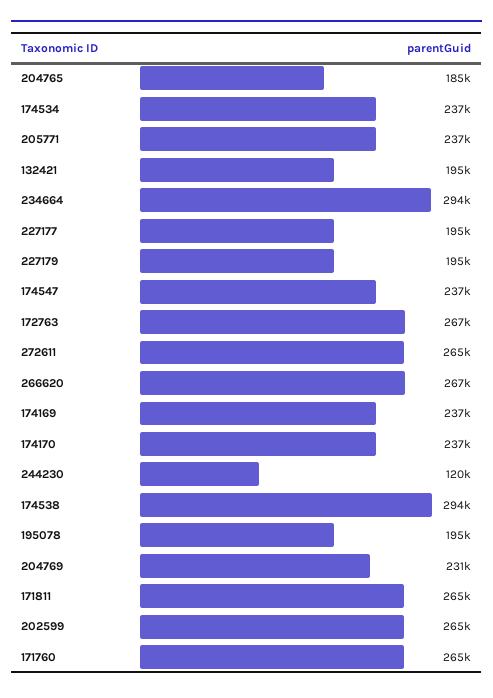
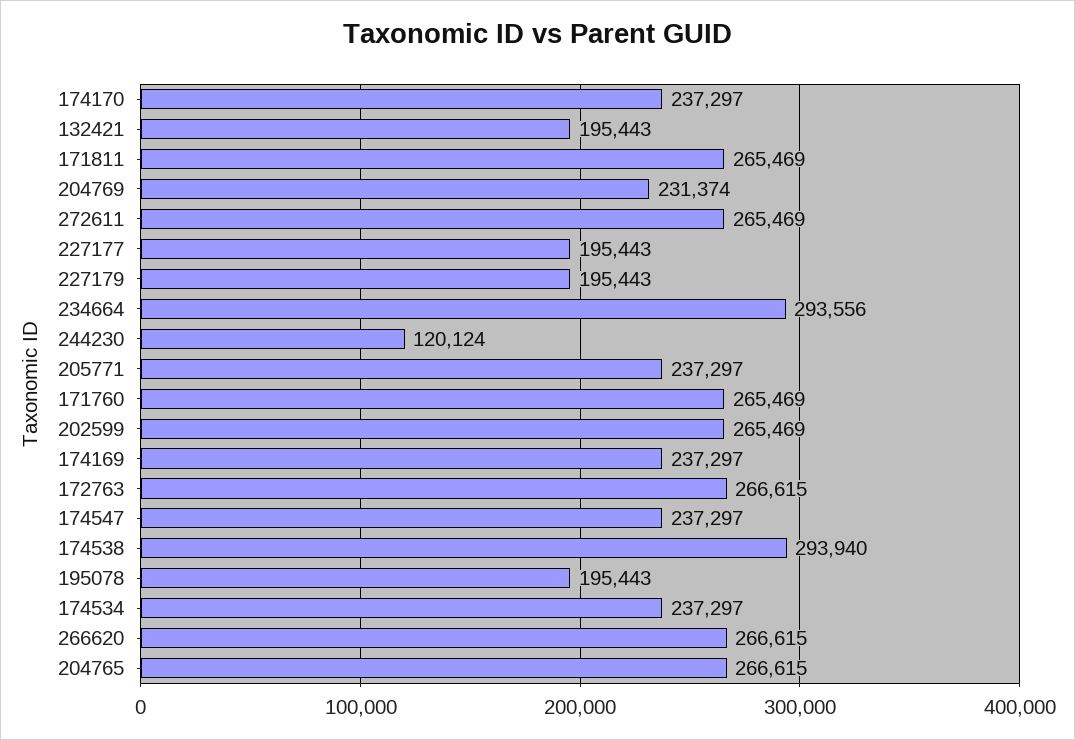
204765: 185000 -> 266615

